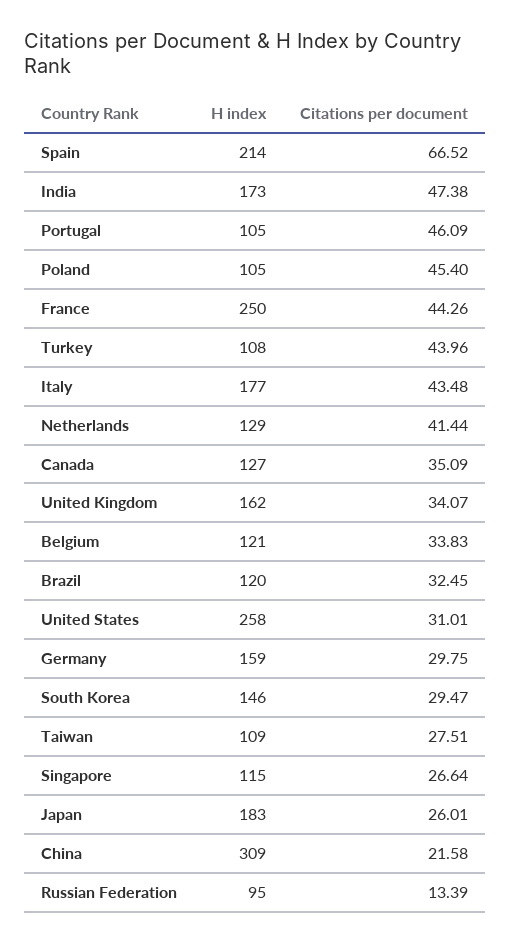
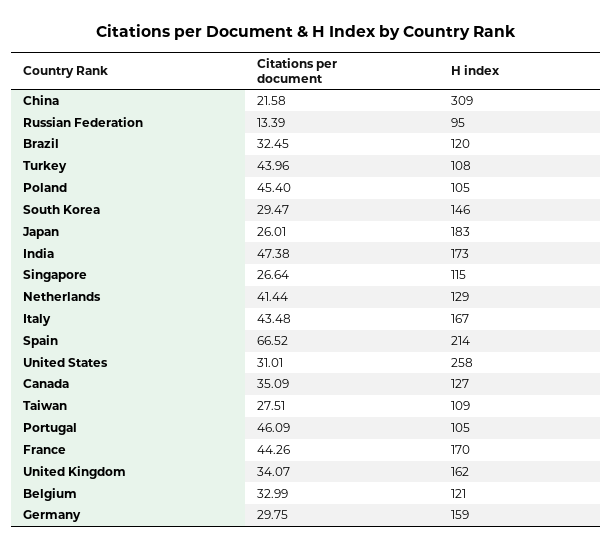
H index, France: 250 -> 170
H index, Italy: 177 -> 167
Citations per document, Belgium: 33.83 -> 32.99

